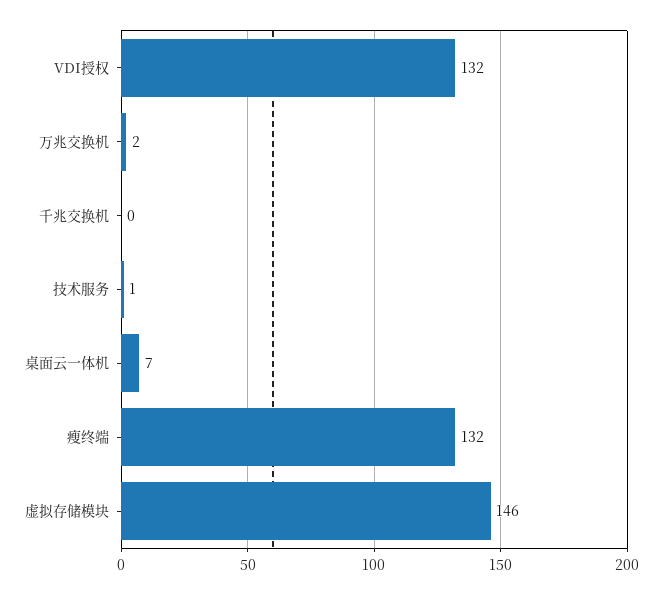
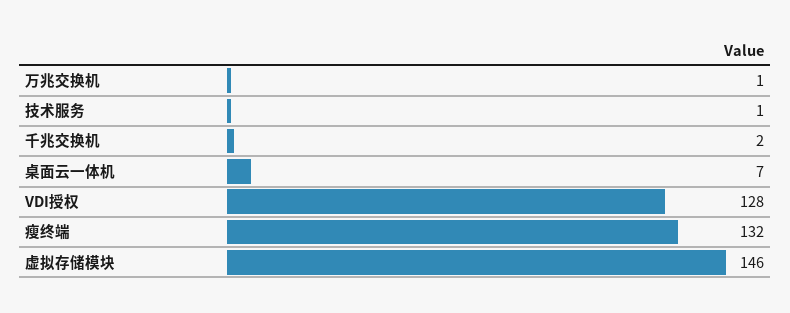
VDI授权: 132 -> 128
万兆交换机: 2 -> 1
千兆交换机: 0 -> 2

